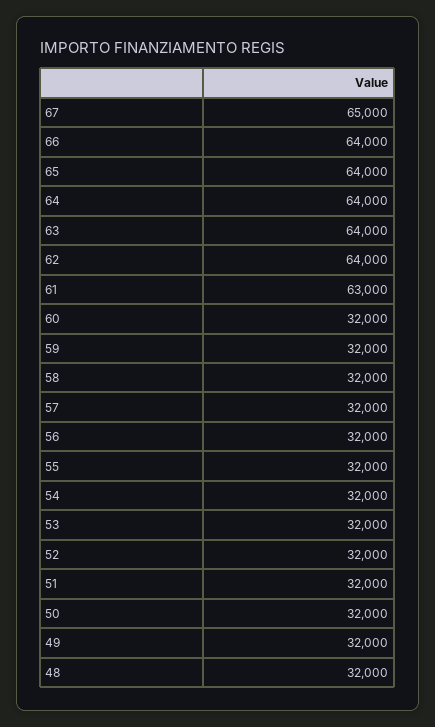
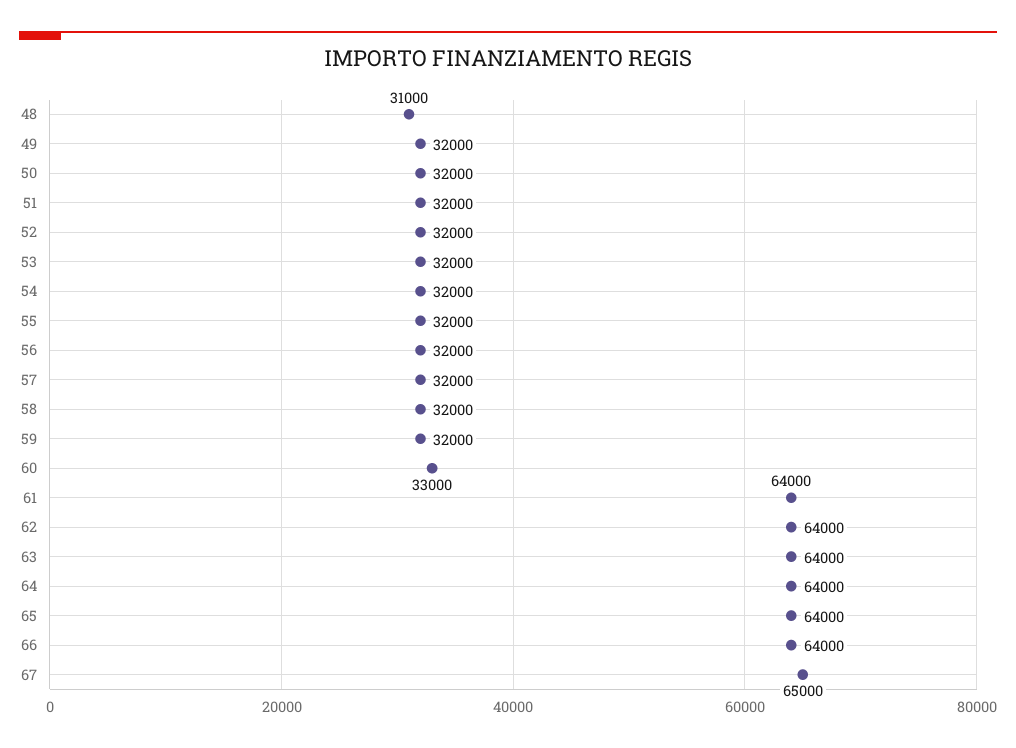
61: 63000 -> 64000
60: 32000 -> 33000
48: 32000 -> 31000

